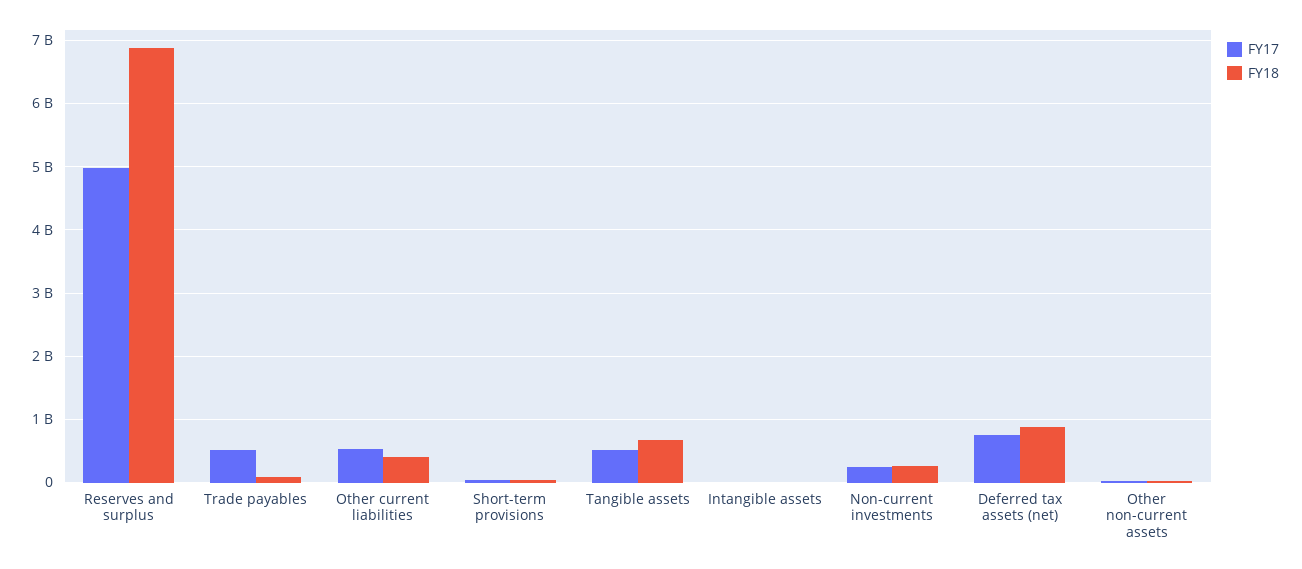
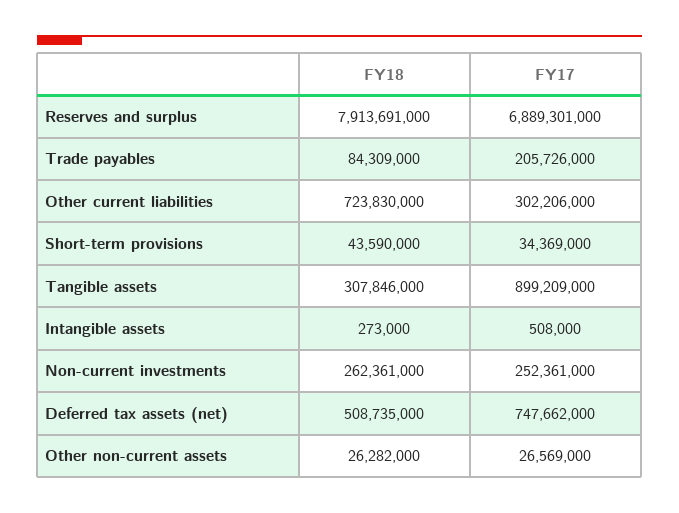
FY17, Reserves and surplus: 5000000000 -> 6889301000
FY18, Reserves and surplus: 6900000000 -> 7913691000
FY17, Trade payables: 500000000 -> 205726000
FY17, Other current liabilities: 500000000 -> 302206000
FY18, Other current liabilities: 400000000 -> 723830000
FY17, Tangible assets: 500000000 -> 899209000
FY18, Tangible assets: 700000000 -> 307846000
FY18, Deferred tax assets (net): 900000000 -> 508735000

